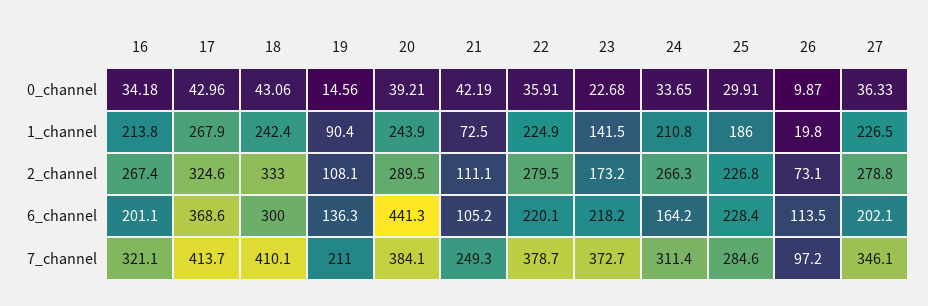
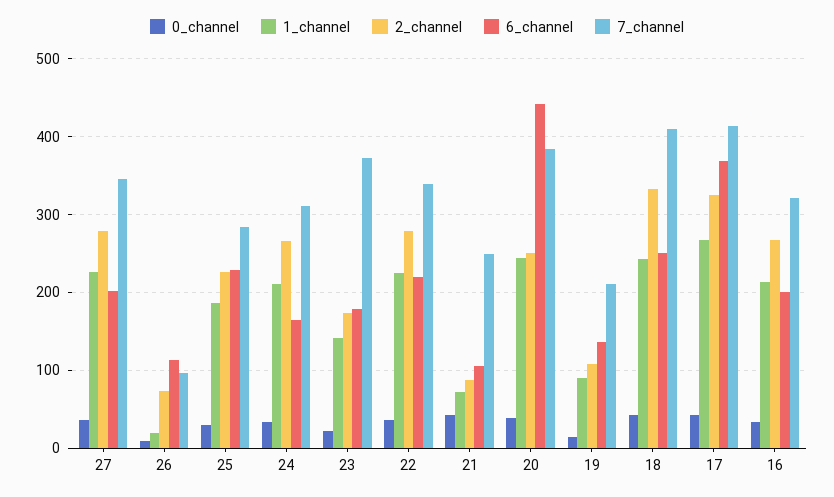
2_channel, 20: 289.5 -> 250
2_channel, 21: 111.1 -> 90
6_channel, 18: 300 -> 250
6_channel, 23: 218.2 -> 180
7_channel, 22: 378.7 -> 340

